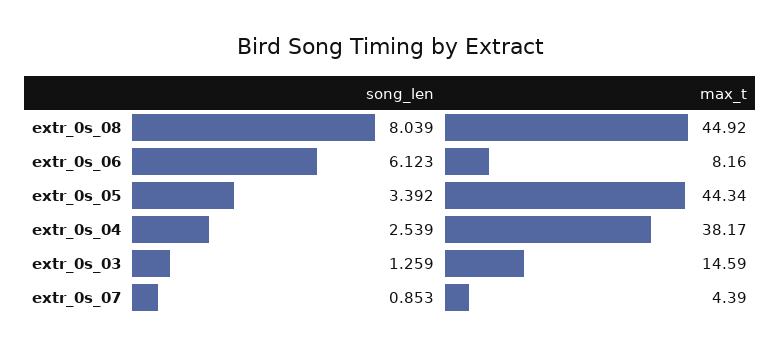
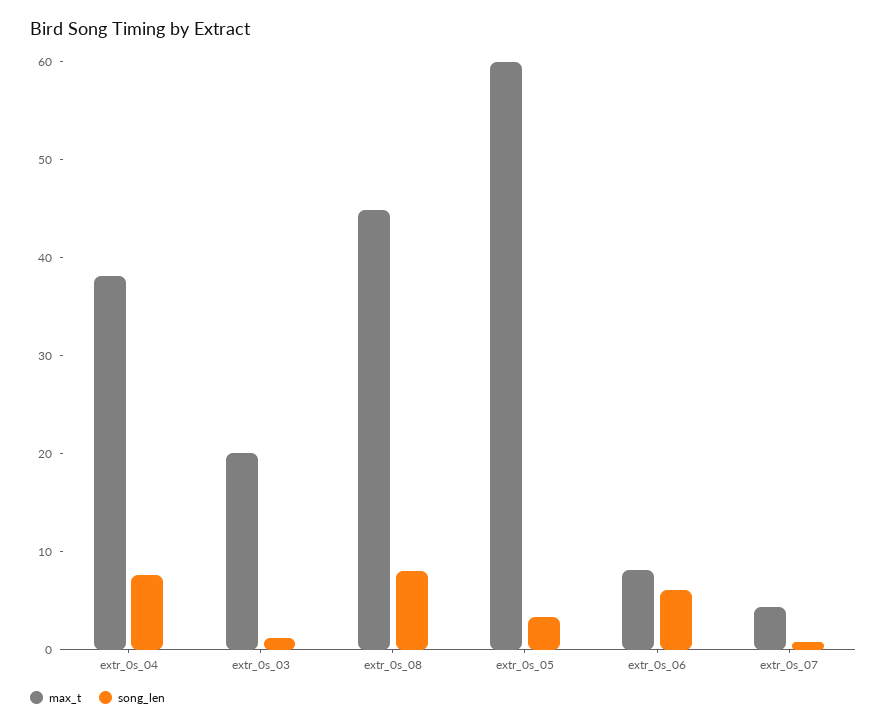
max_t, extr_0s_05: 44.34 -> 60
song_len, extr_0s_04: 2.539 -> 8
max_t, extr_0s_03: 14.59 -> 20

